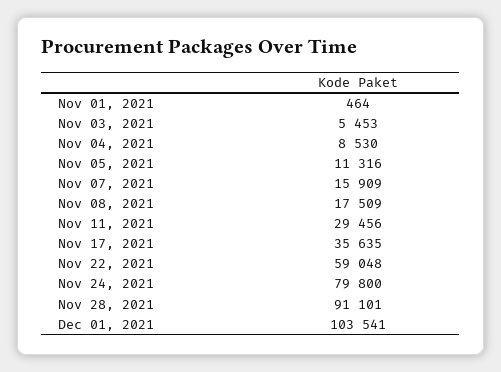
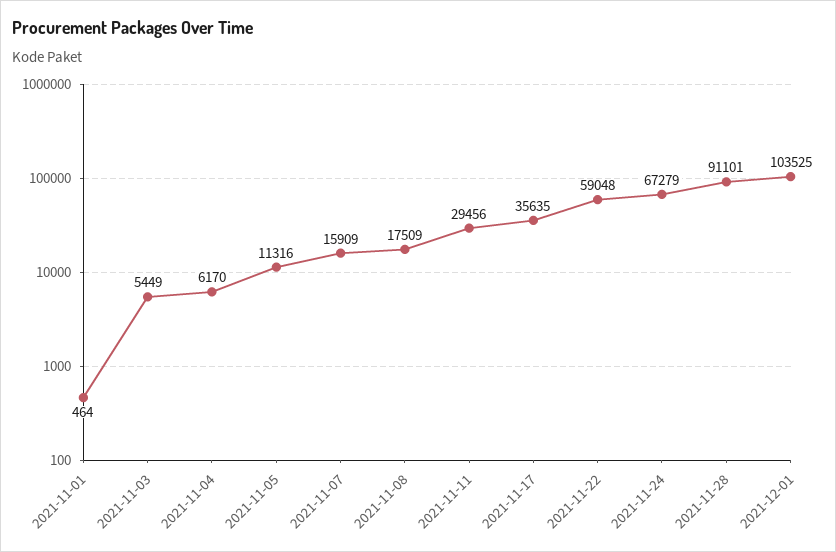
Nov 03, 2021: 5453 -> 5449
Nov 04, 2021: 8530 -> 6170
Nov 24, 2021: 79800 -> 67279
Dec 01, 2021: 103541 -> 103525

